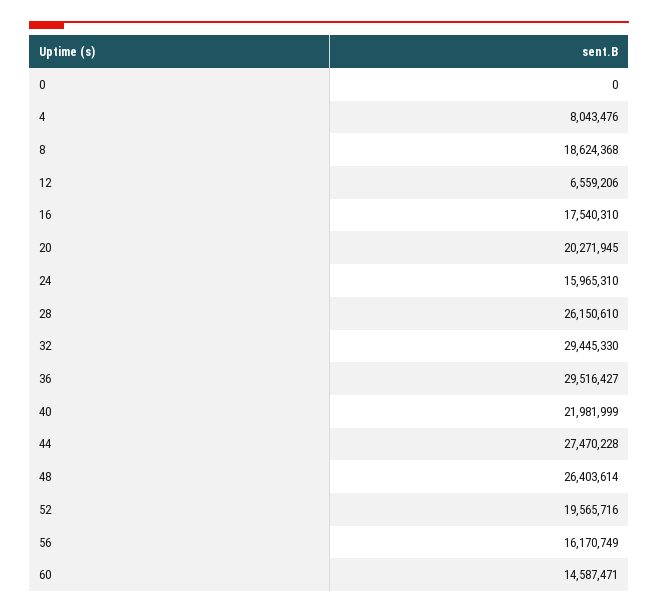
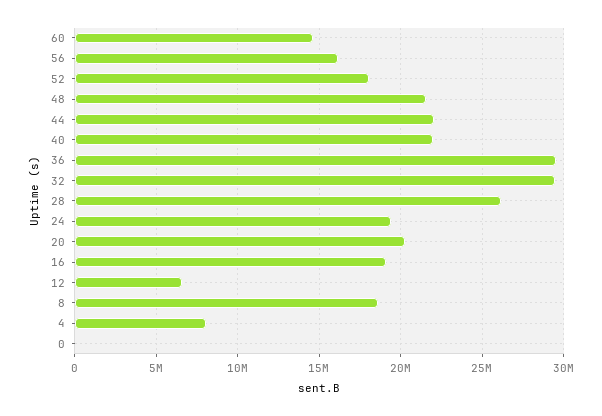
16: 17540310 -> 19000000
24: 15965310 -> 19500000
44: 27470228 -> 22000000
48: 26403614 -> 21500000
52: 19565716 -> 18000000

